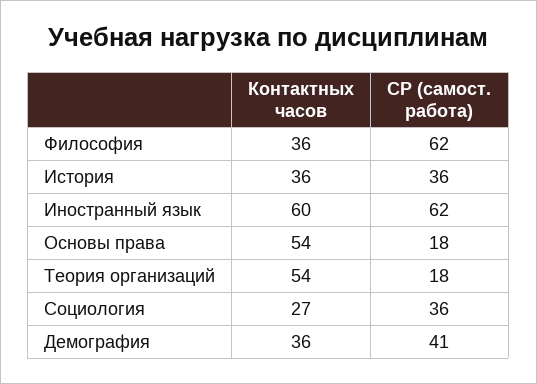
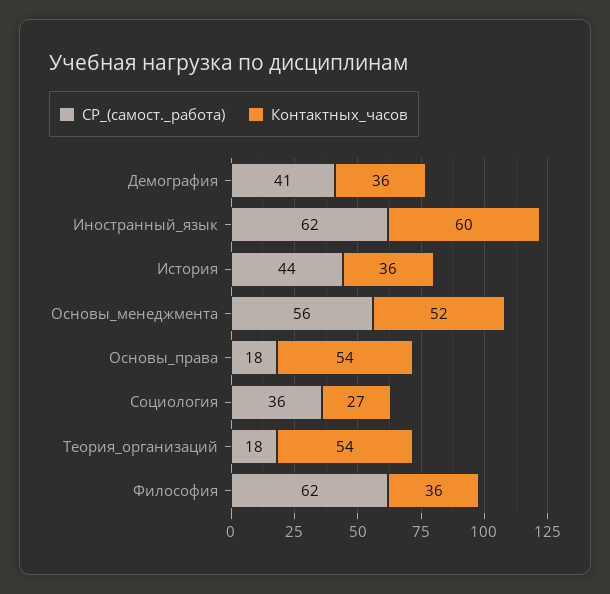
СР (самост. работа), История: 36 -> 44
СР (самост. работа), Основы_менеджмента: none -> 56
Контактных часов, Основы_менеджмента: none -> 52

